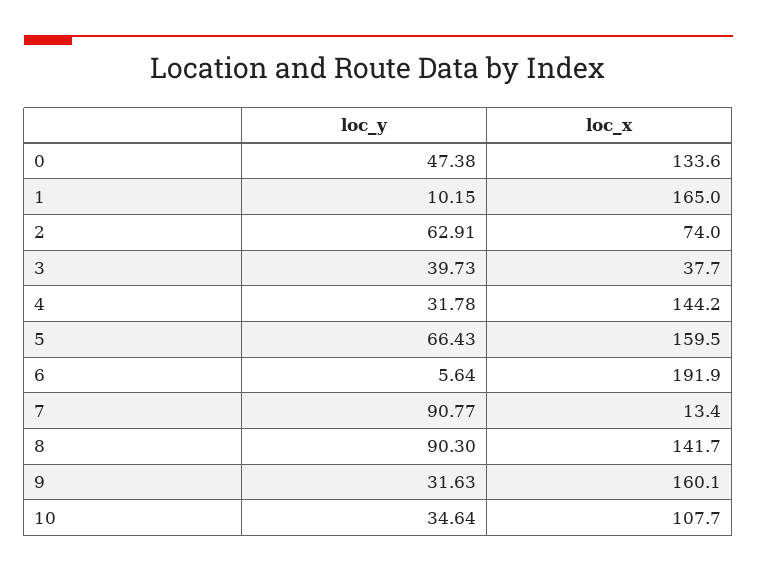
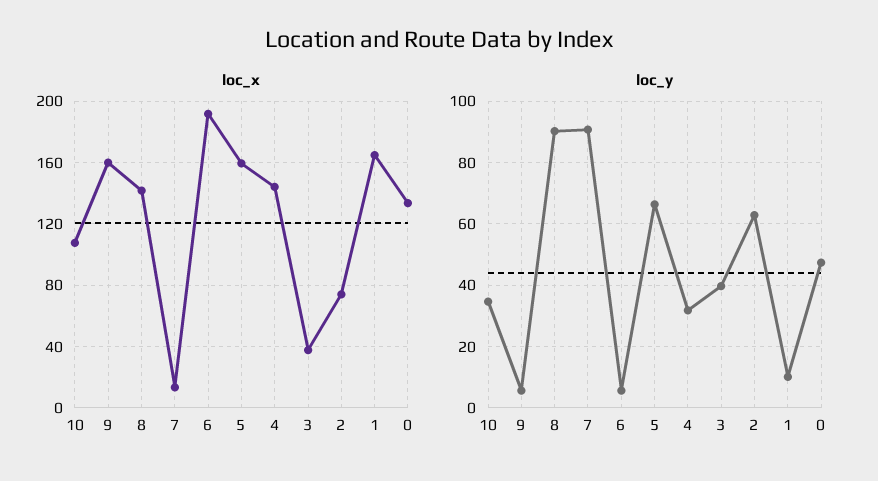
loc_y, 9: 31.63 -> 6

